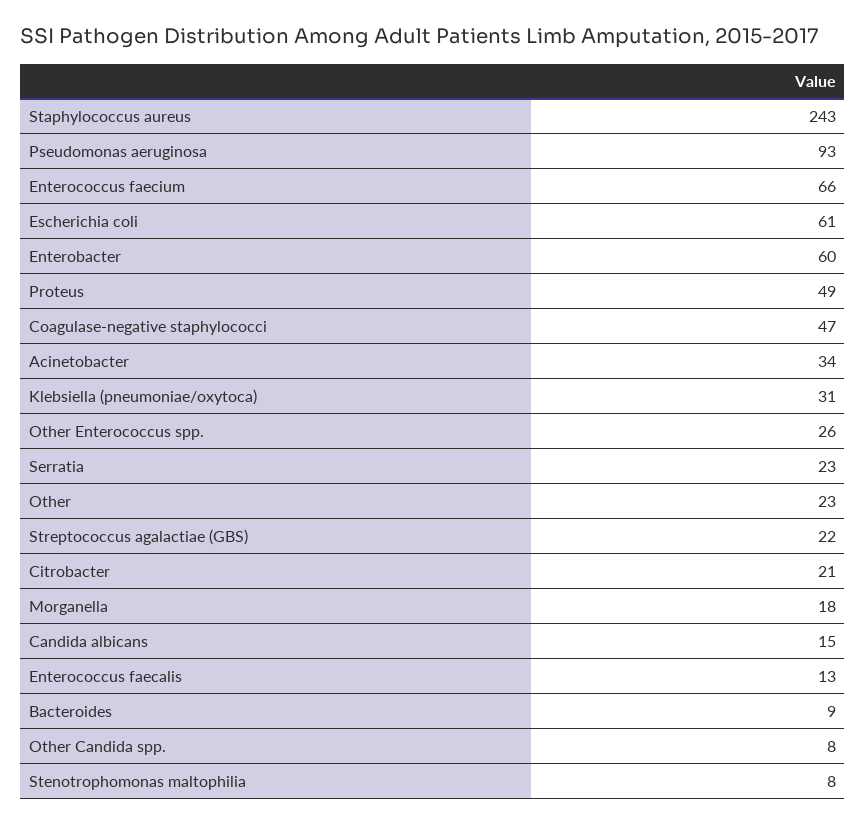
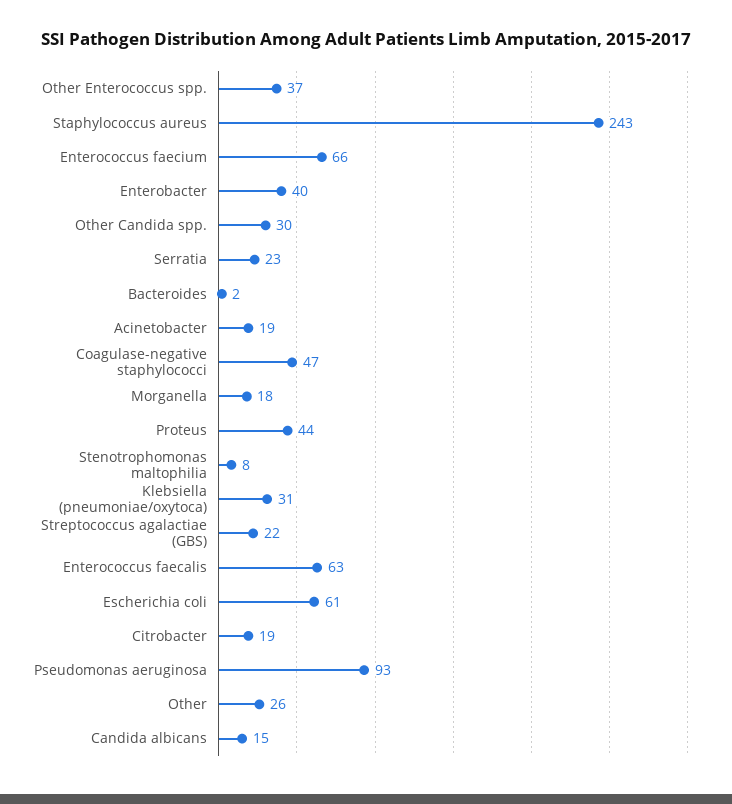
Enterobacter: 60 -> 40
Proteus: 49 -> 44
Acinetobacter: 34 -> 19
Other Enterococcus spp.: 26 -> 37
Other: 23 -> 26
Citrobacter: 21 -> 19
Enterococcus faecalis: 13 -> 63
Bacteroides: 9 -> 2
Other Candida spp.: 8 -> 30

